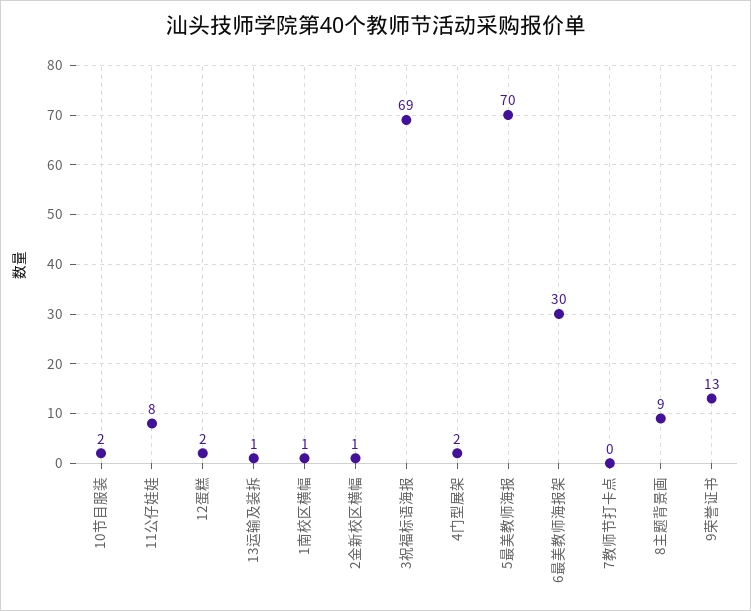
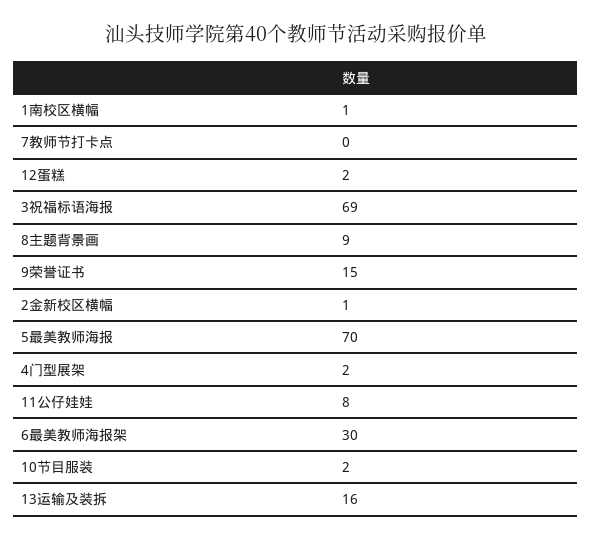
13运输及装拆: 1 -> 16
9荣誉证书: 13 -> 15

